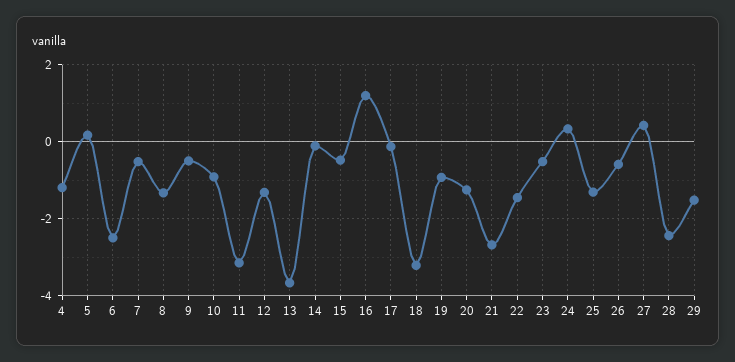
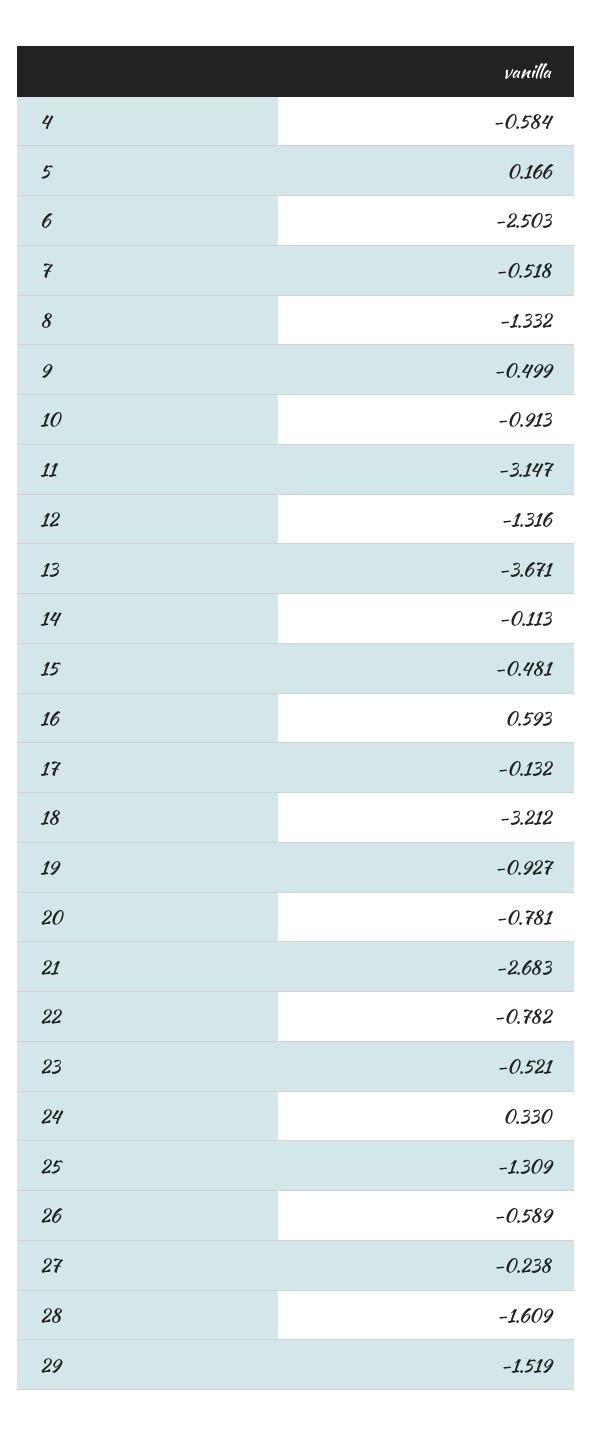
4: -1.2 -> -0.584
16: 1.2 -> 0.593
20: -1.2 -> -0.781
22: -1.4 -> -0.782
27: 0.4 -> -0.238
28: -2.4 -> -1.609

